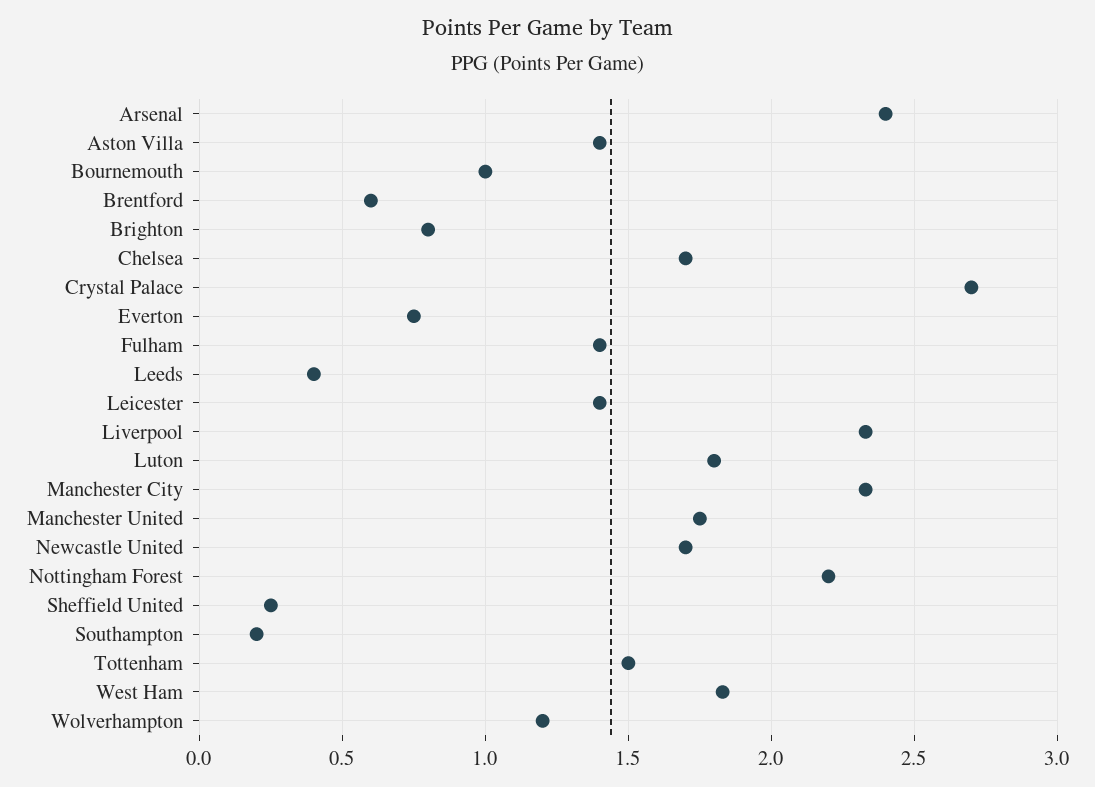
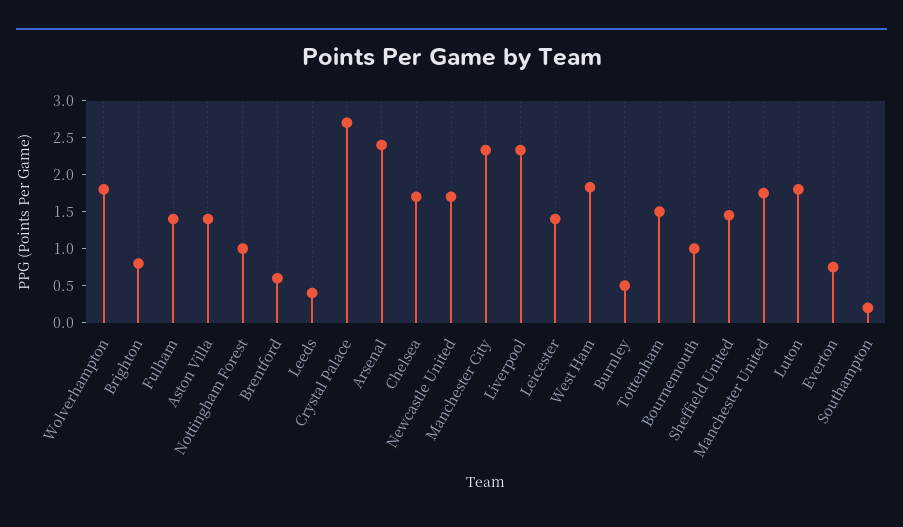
Nottingham Forest: 2.2 -> 1
Sheffield United: 0.25 -> 1.5
Wolverhampton: 1.2 -> 1.75
Burnley: none -> 0.5

